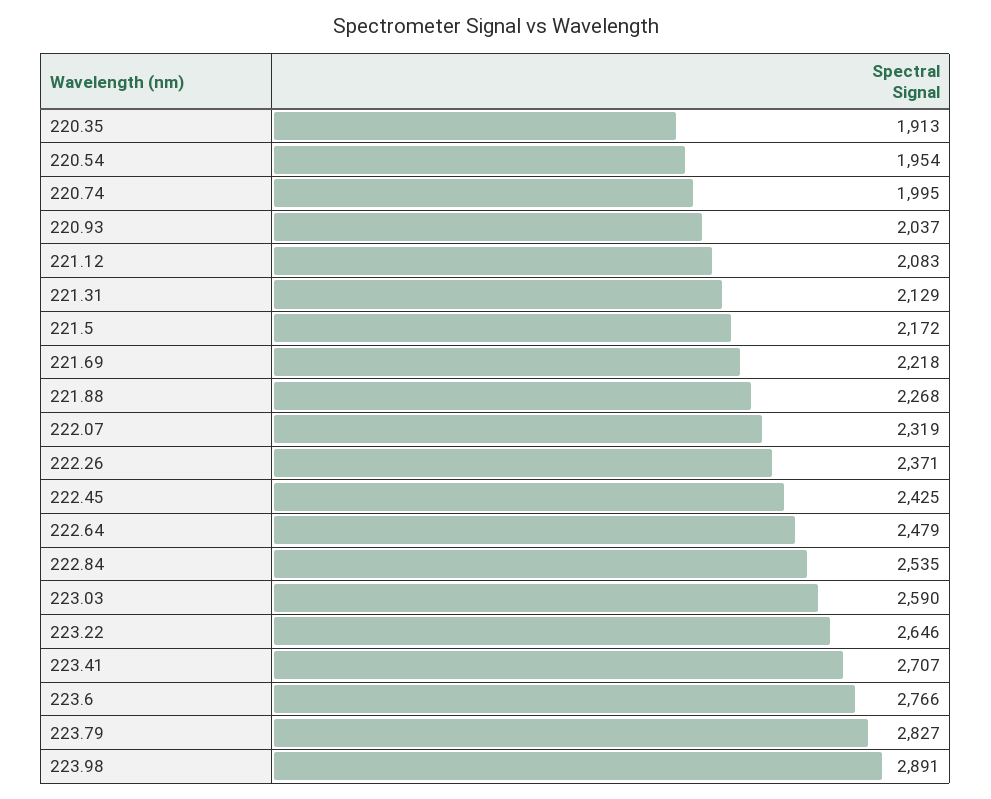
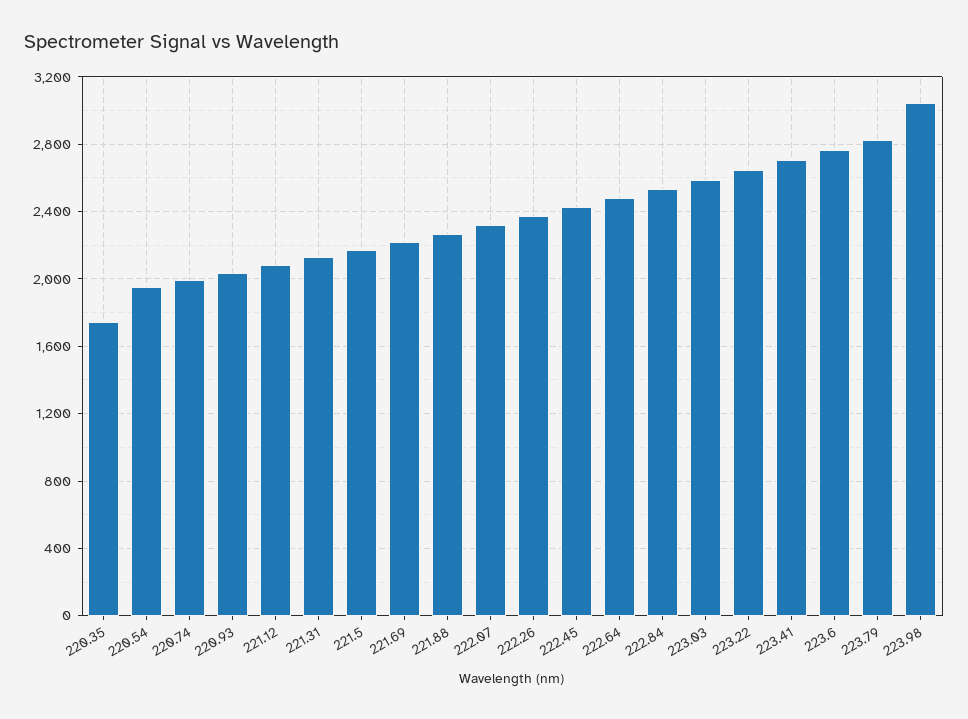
220.35: 1913 -> 1750
223.98: 2891 -> 3050

